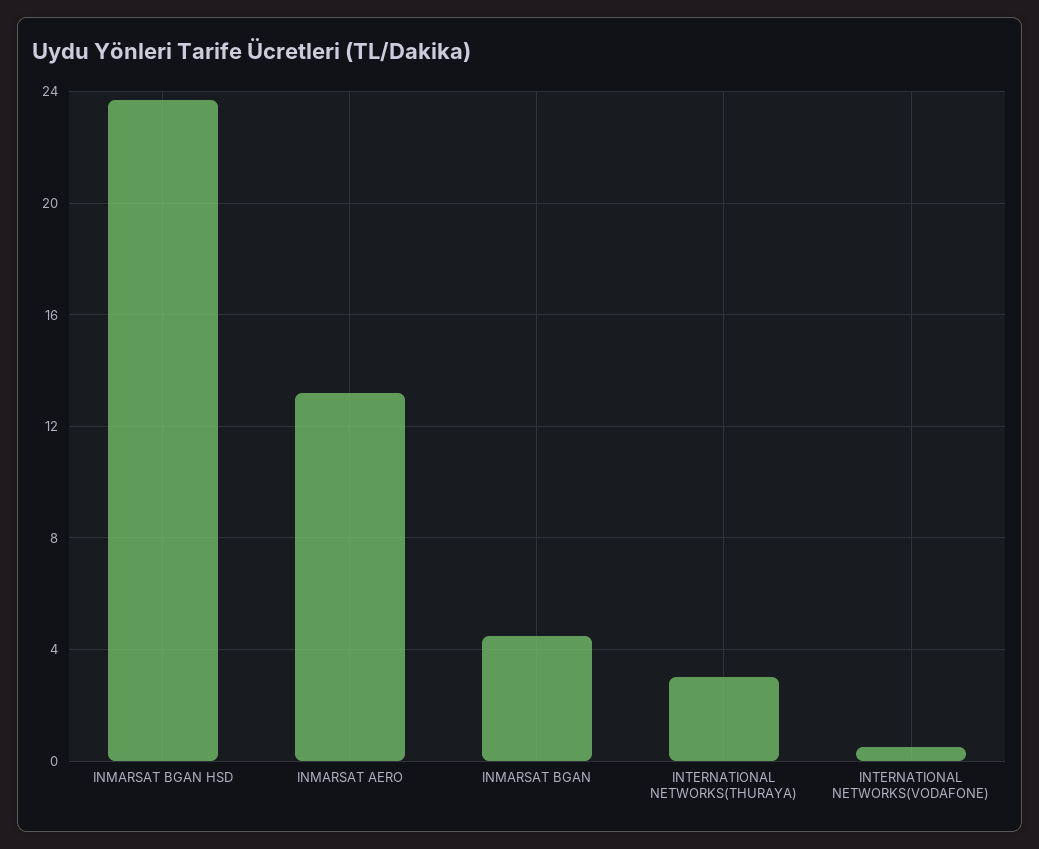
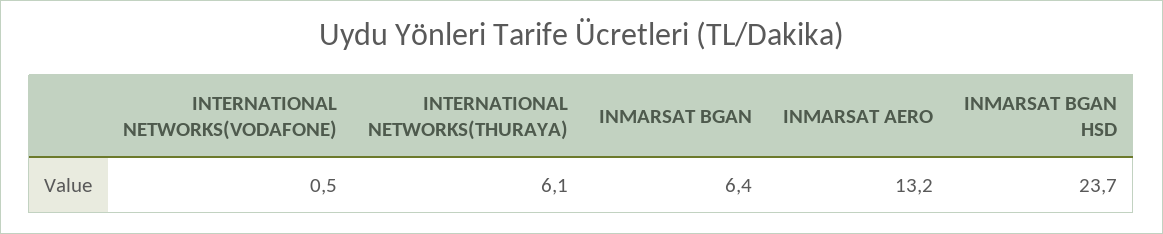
INMARSAT BGAN: 4.5 -> 6.4
INTERNATIONAL NETWORKS(THURAYA): 3 -> 6.1

